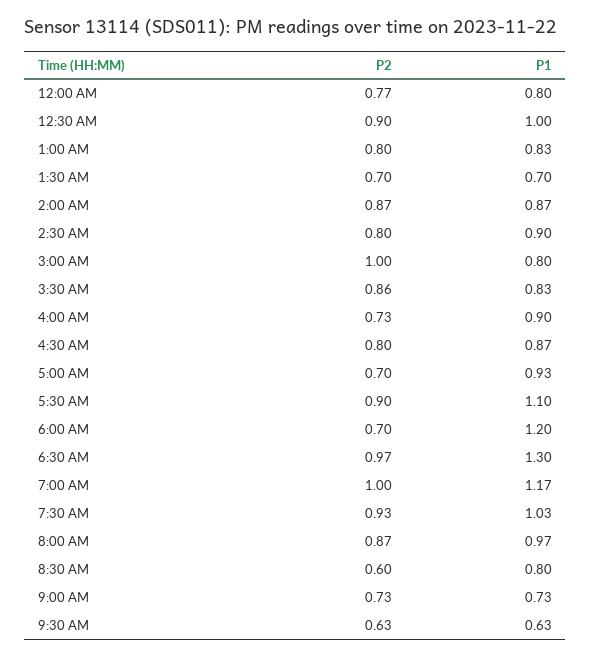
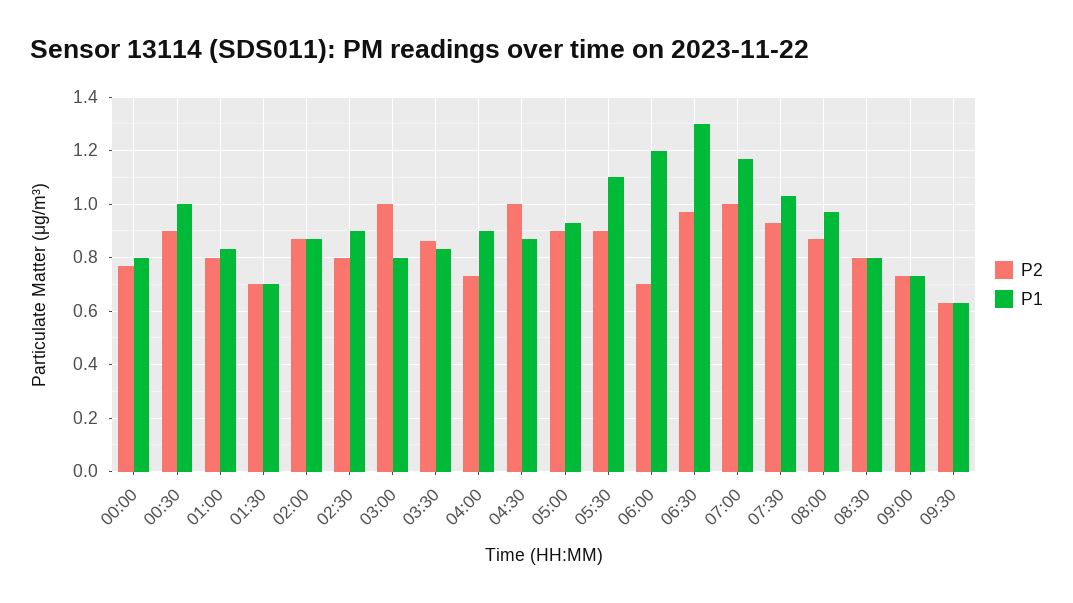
P2, 4:30 AM: 0.8 -> 1
P2, 5:00 AM: 0.7 -> 0.9
P2, 8:30 AM: 0.6 -> 0.8

